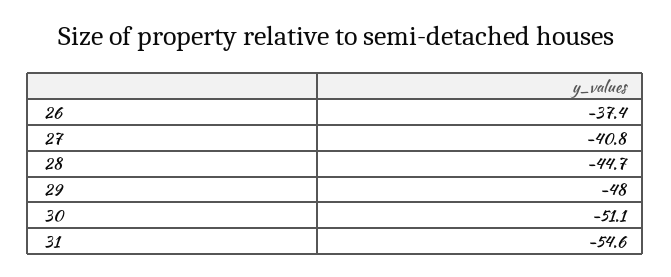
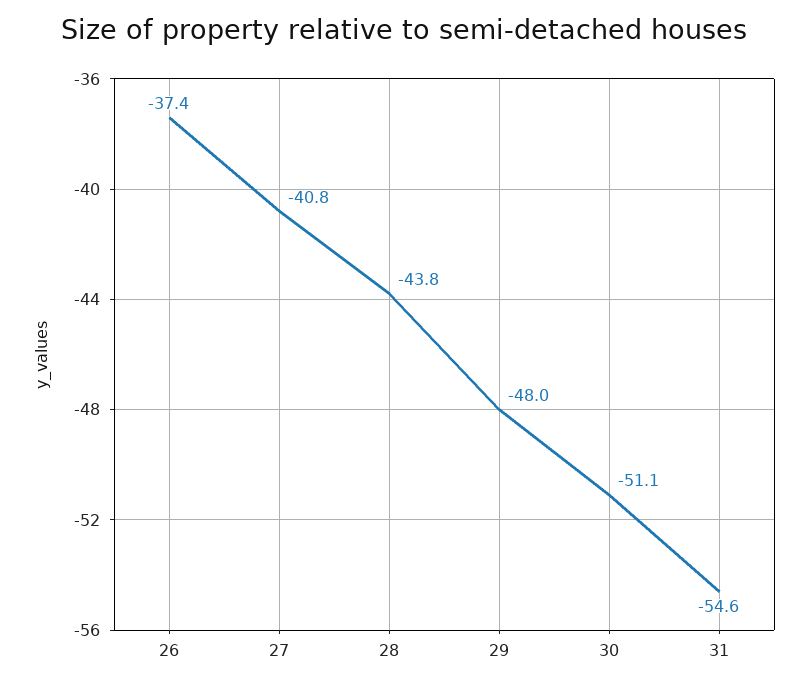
28: -44.7 -> -43.8

